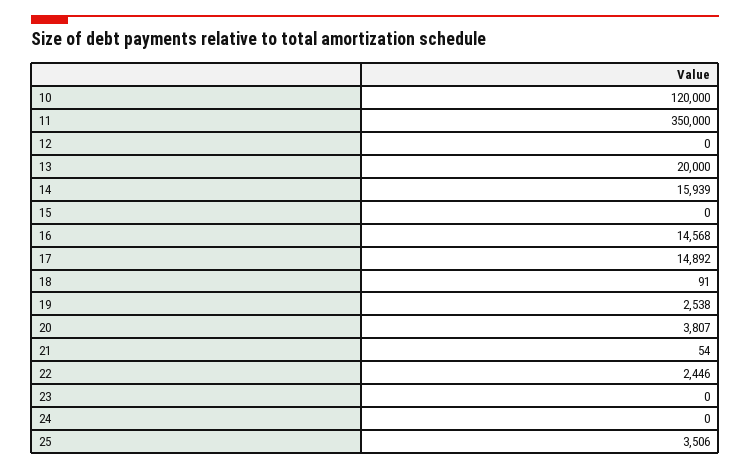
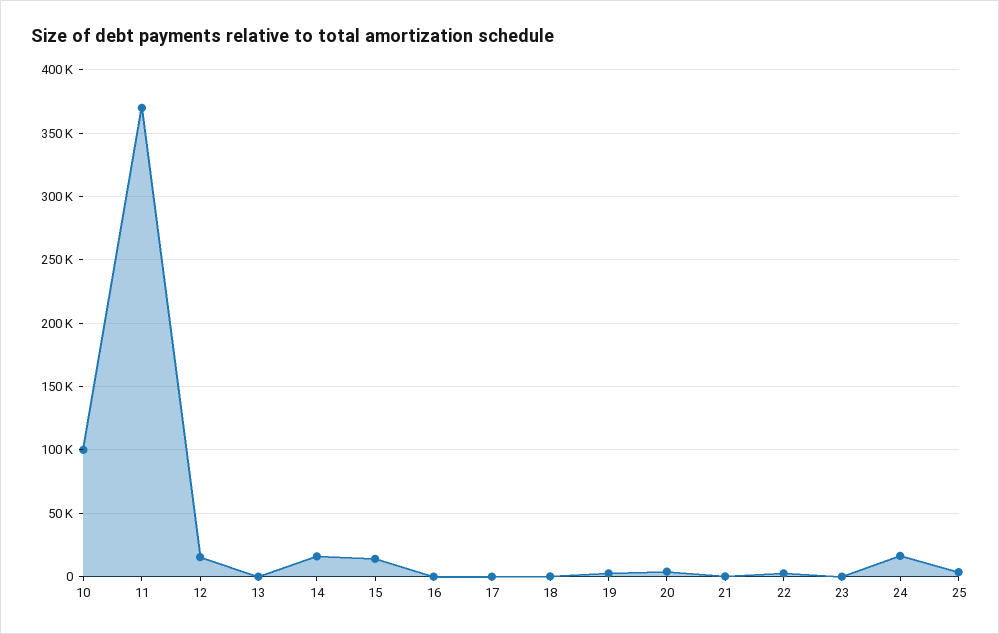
10: 120000 -> 100000
11: 350000 -> 370000
12: 0 -> 15000
13: 20000 -> 0
15: 0 -> 15000
16: 14568 -> 0
17: 14892 -> 0
24: 0 -> 15000

